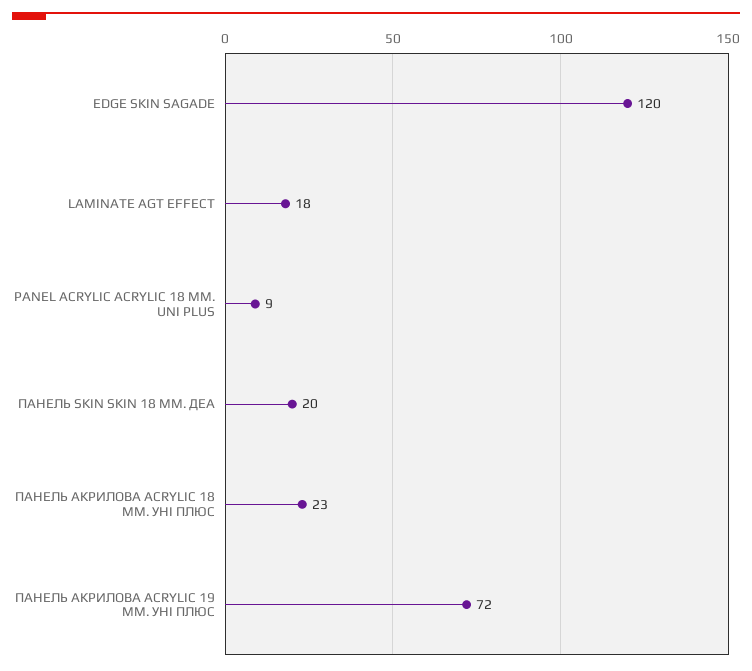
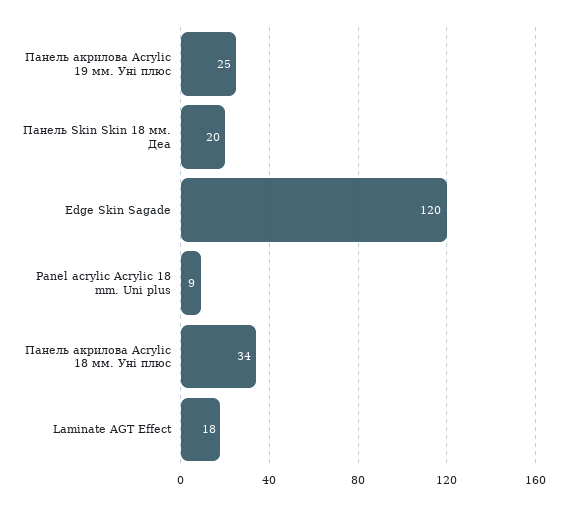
ПАНЕЛЬ АКРИЛОВА ACRYLIC 18 ММ. УНІ ПЛЮС: 23 -> 34
ПАНЕЛЬ АКРИЛОВА ACRYLIC 19 ММ. УНІ ПЛЮС: 72 -> 25

